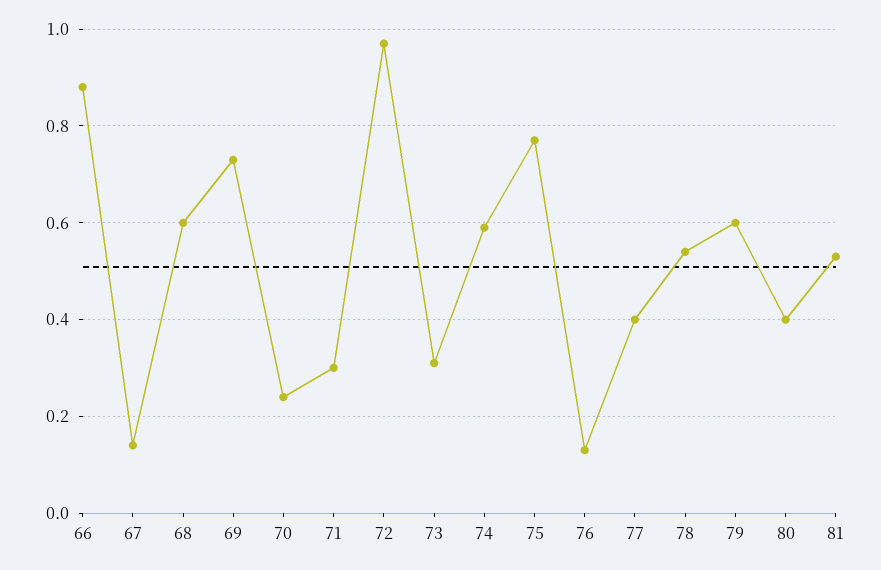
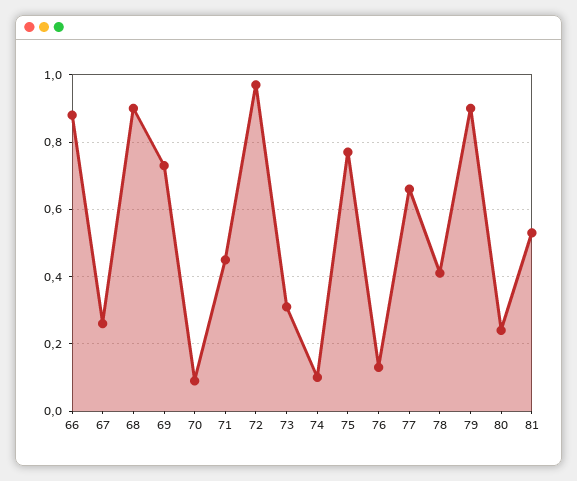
67: 0.15 -> 0.25
68: 0.6 -> 0.9
70: 0.25 -> 0.1
71: 0.3 -> 0.45
74: 0.6 -> 0.1
77: 0.4 -> 0.65
78: 0.55 -> 0.4
79: 0.6 -> 0.9
80: 0.4 -> 0.25

